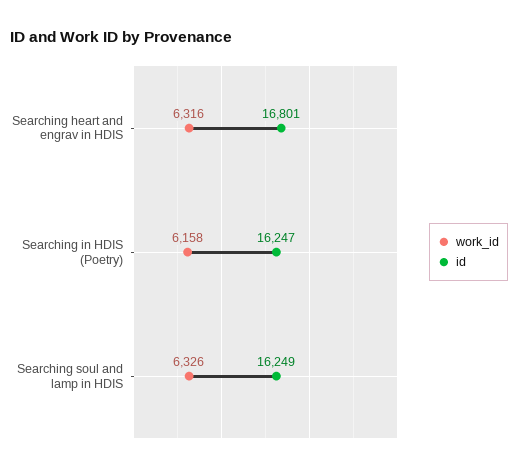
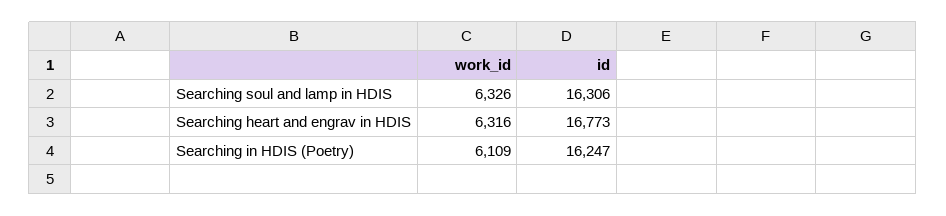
id, Searching heart and engrav in HDIS: 16801 -> 16773
work_id, Searching in HDIS (Poetry): 6158 -> 6109
id, Searching soul and lamp in HDIS: 16249 -> 16306

